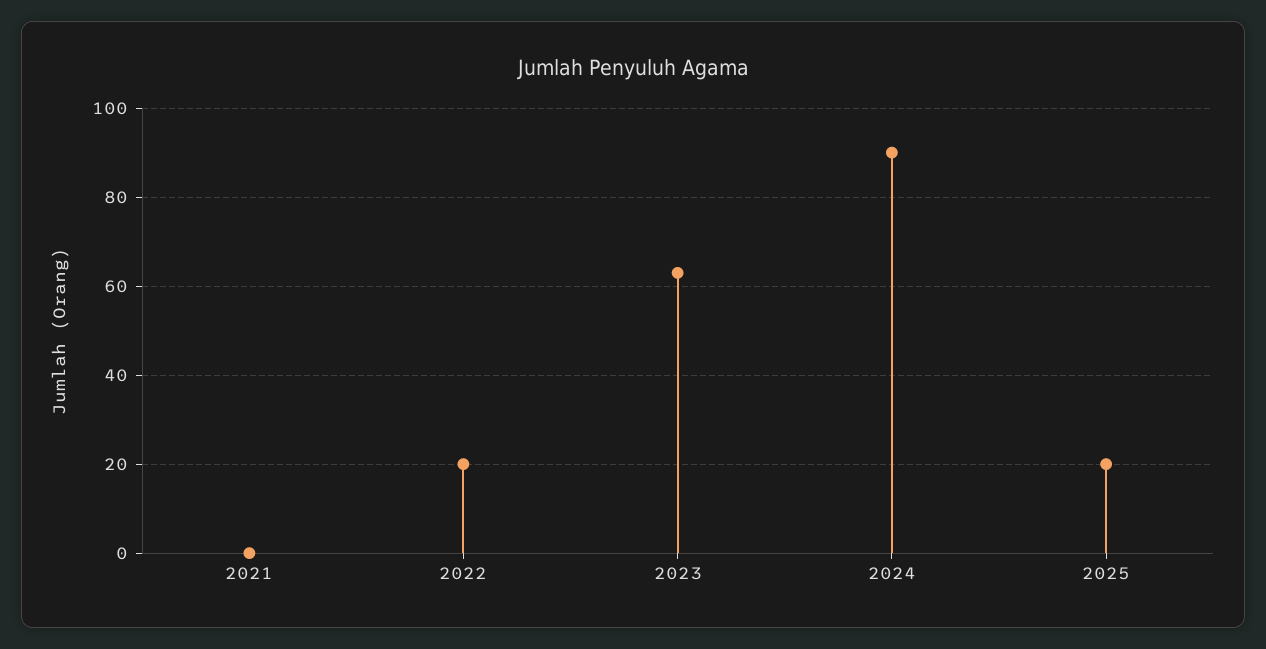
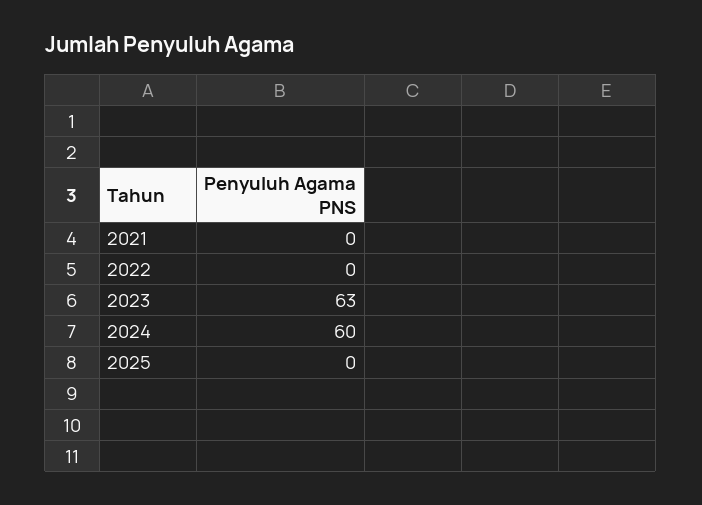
2022: 20 -> 0
2024: 90 -> 60
2025: 20 -> 0

